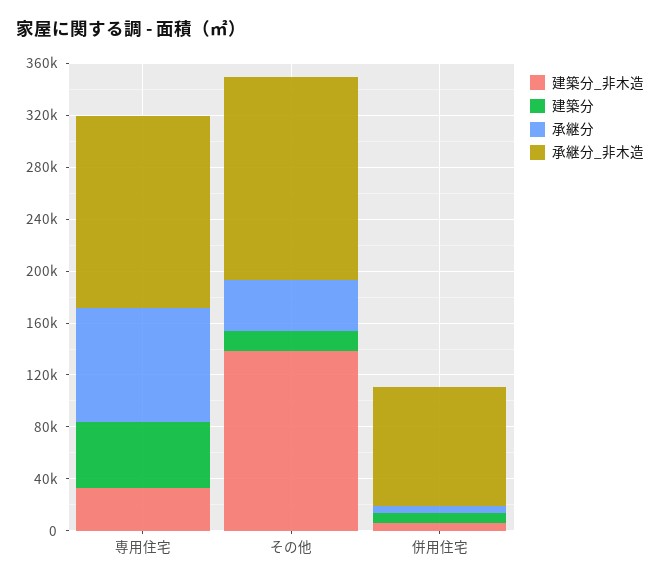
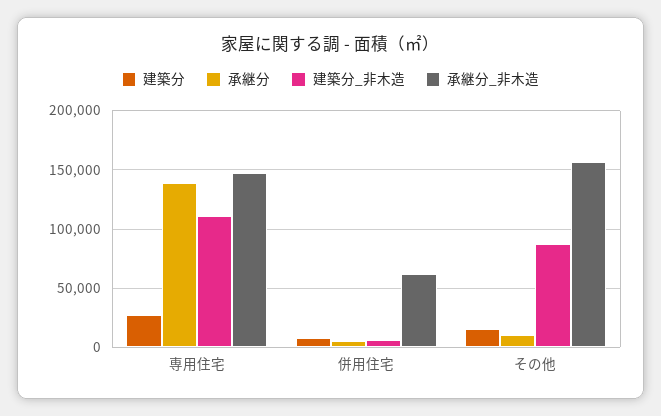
建築分_非木造, 専用住宅: 30000 -> 110000
建築分, 専用住宅: 50000 -> 30000
承継分, 専用住宅: 90000 -> 140000
建築分_非木造, その他: 140000 -> 90000
承継分, その他: 40000 -> 10000
承継分_非木造, 併用住宅: 90000 -> 60000

